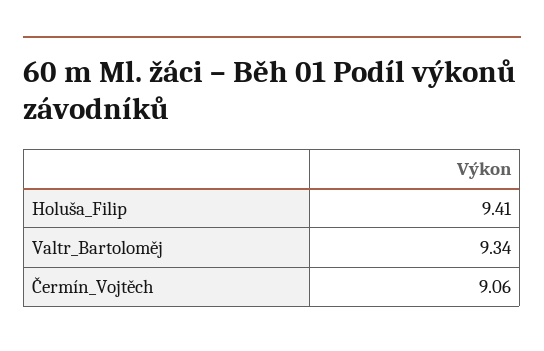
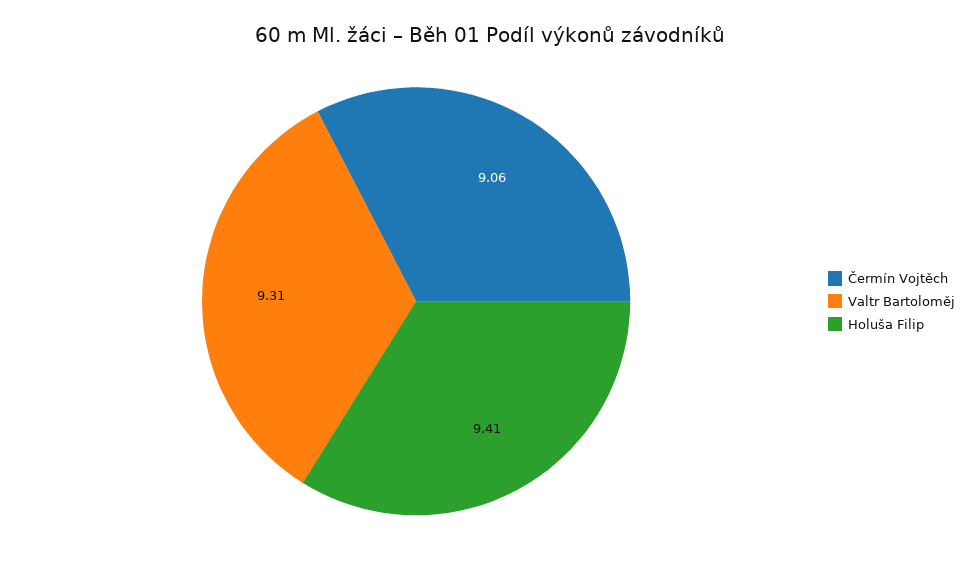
Valtr_Bartoloměj: 9.34 -> 9.31

